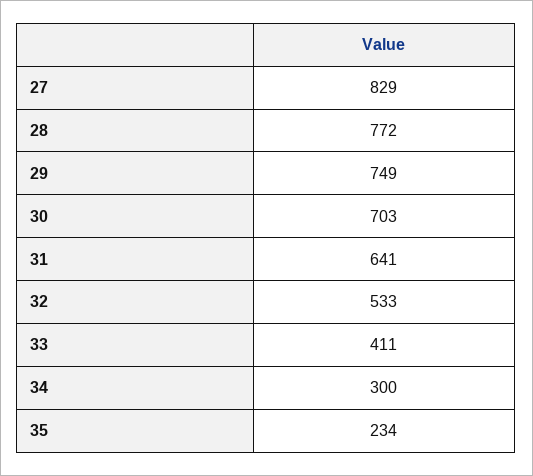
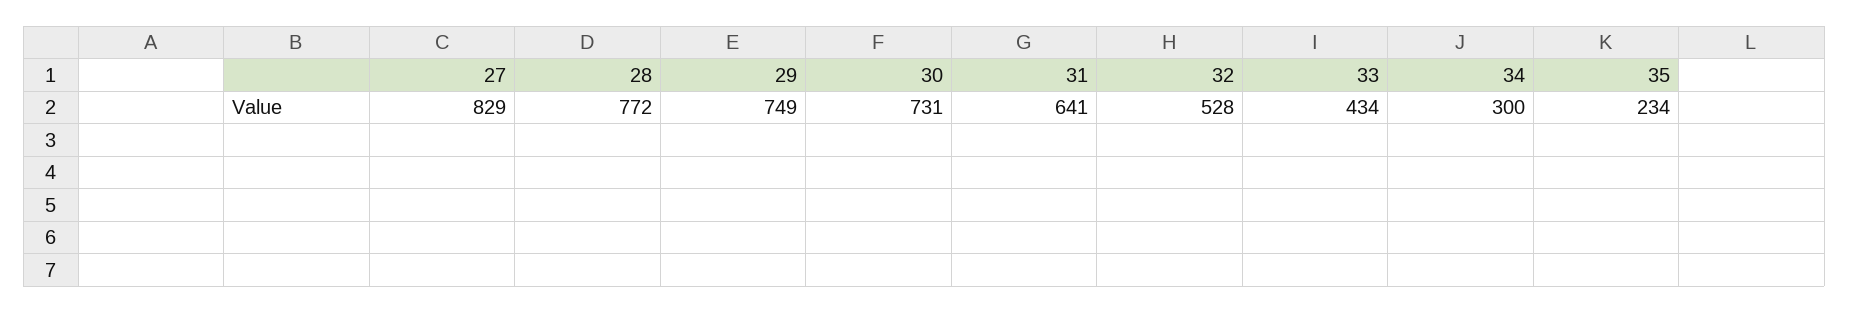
30: 703 -> 731
32: 533 -> 528
33: 411 -> 434

